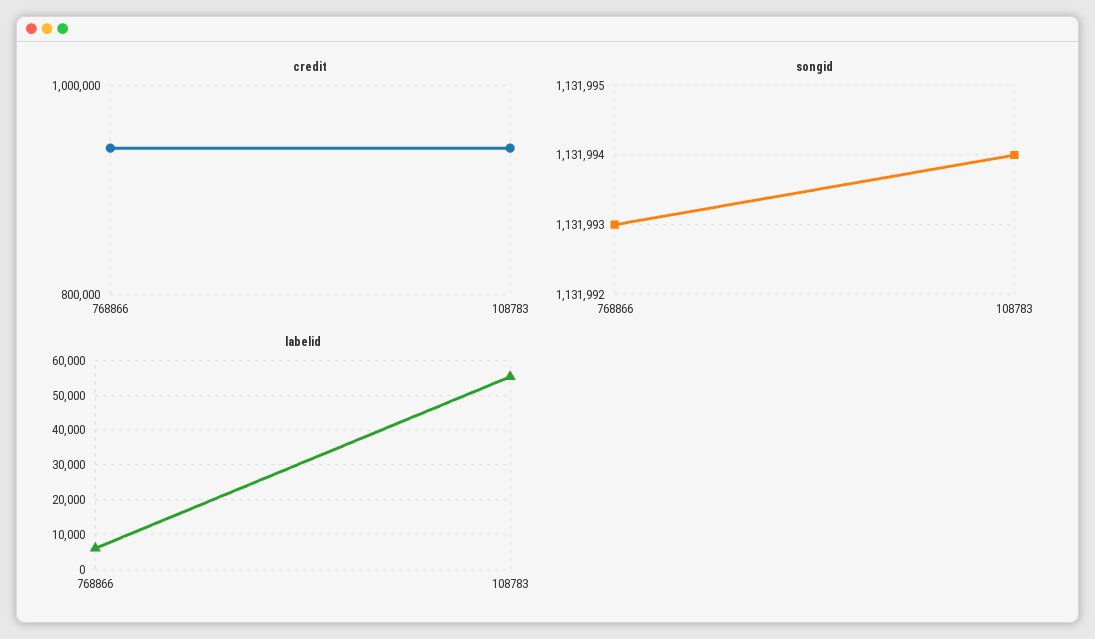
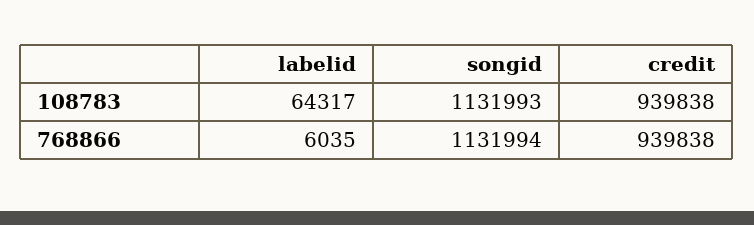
songid, 768866: 1131993 -> 1131994
songid, 108783: 1131994 -> 1131993
labelid, 108783: 56000 -> 64317

